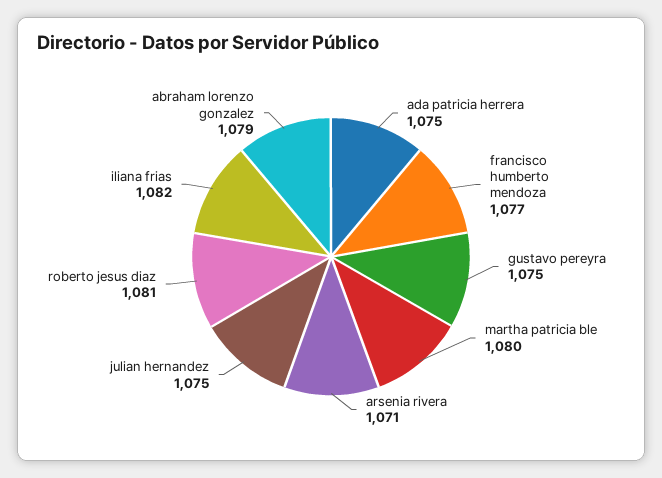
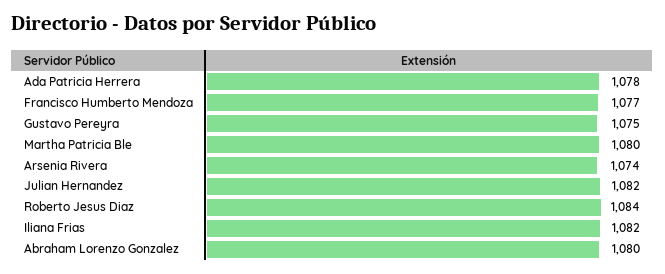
ada patricia herrera: 1075 -> 1078
arsenia rivera: 1071 -> 1074
julian hernandez: 1075 -> 1082
roberto jesus diaz: 1081 -> 1084
abraham lorenzo gonzalez: 1079 -> 1080

